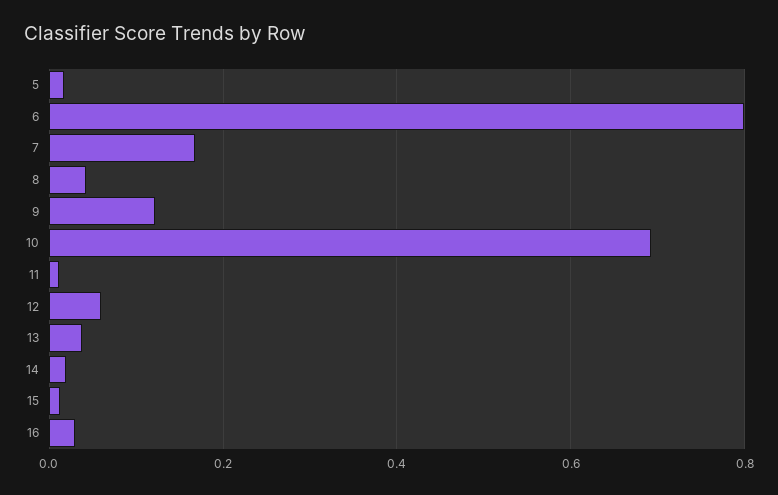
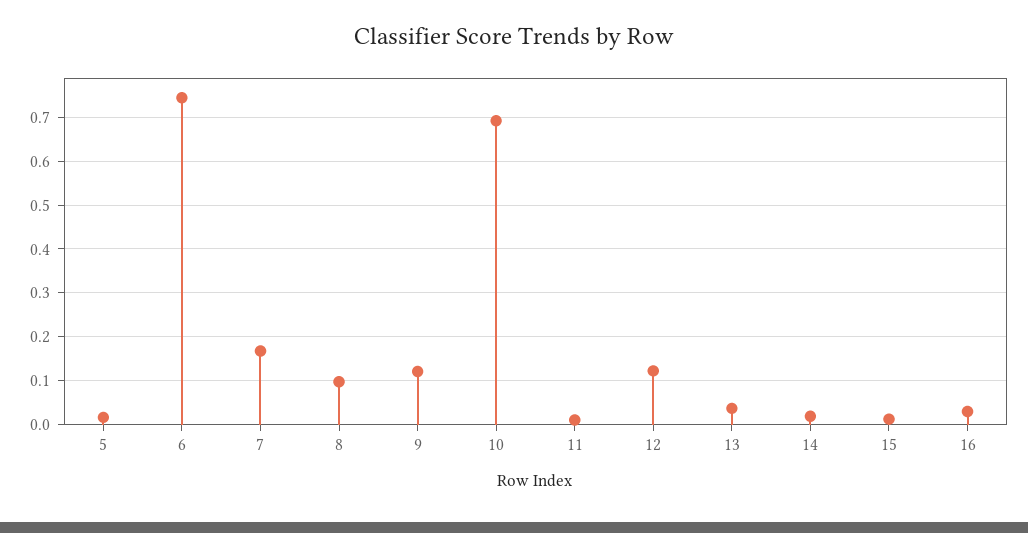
6: 0.8 -> 0.74
8: 0.04 -> 0.1
12: 0.06 -> 0.12

